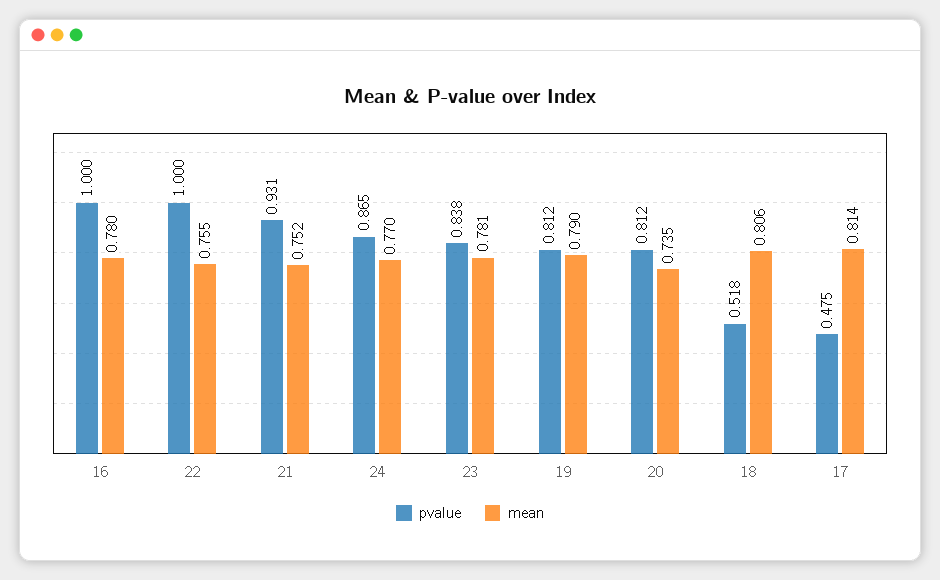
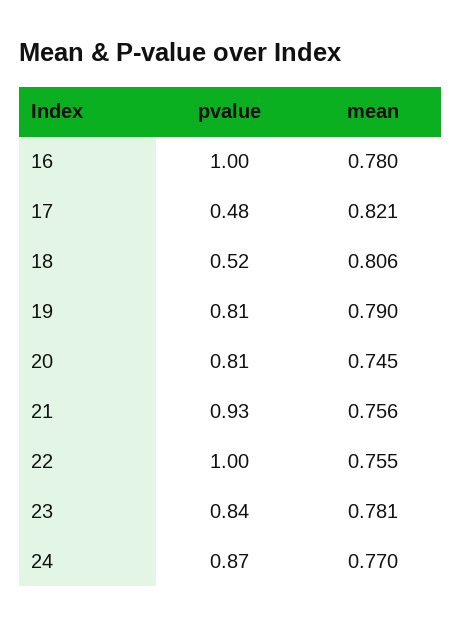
mean, 21: 0.752 -> 0.756
mean, 20: 0.735 -> 0.745
mean, 17: 0.814 -> 0.821

